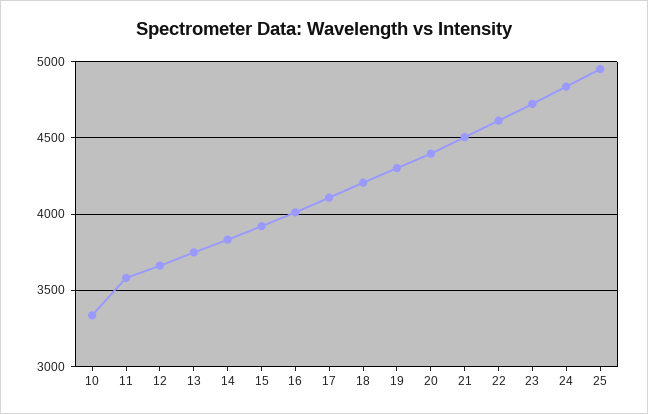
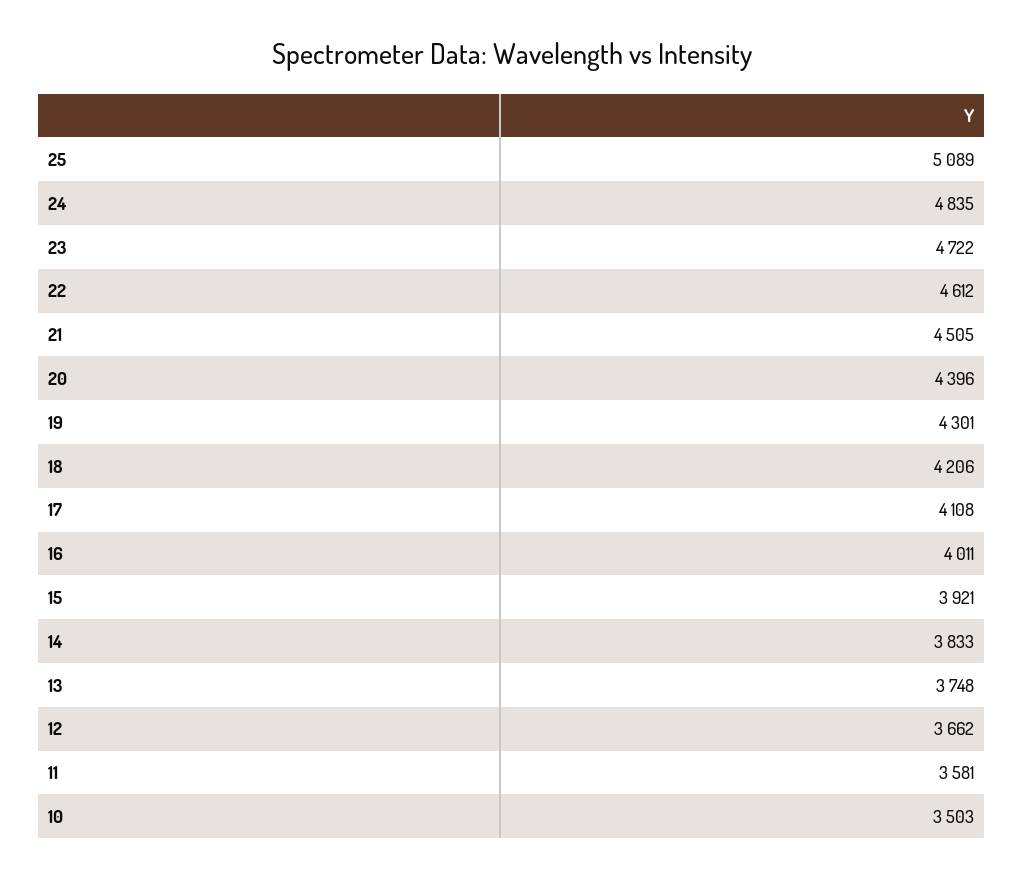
10: 3350 -> 3503
25: 4950 -> 5089

